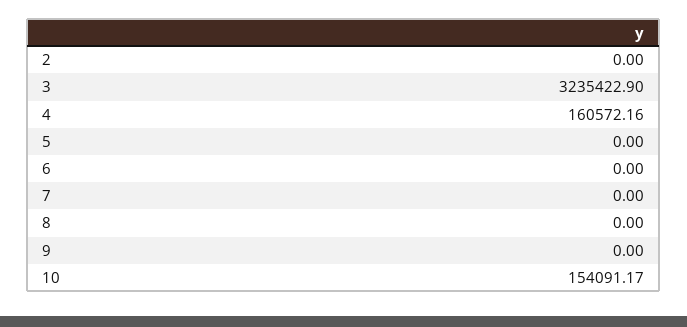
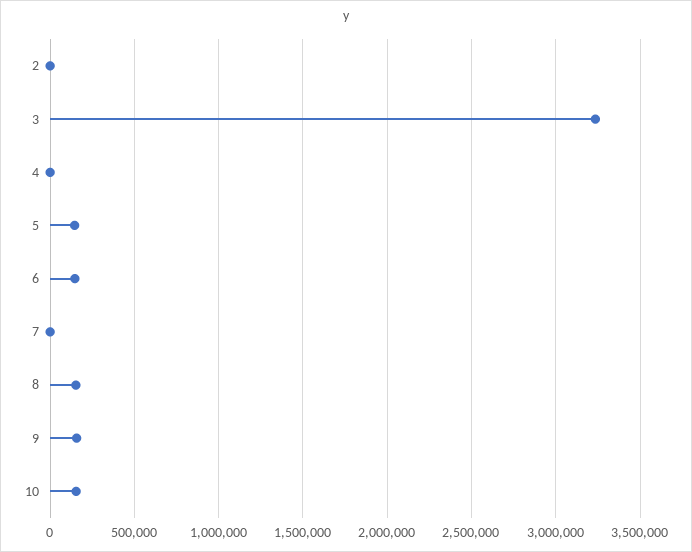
4: 160572.16 -> 0
5: 0 -> 150000
6: 0 -> 150000
8: 0 -> 150000
9: 0 -> 150000

